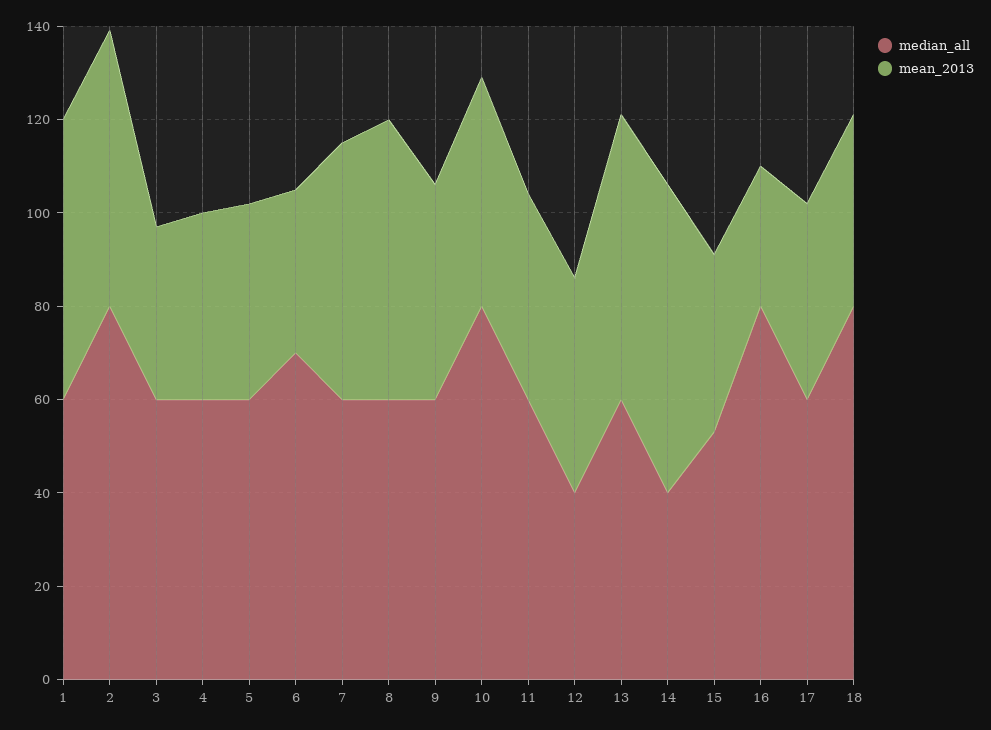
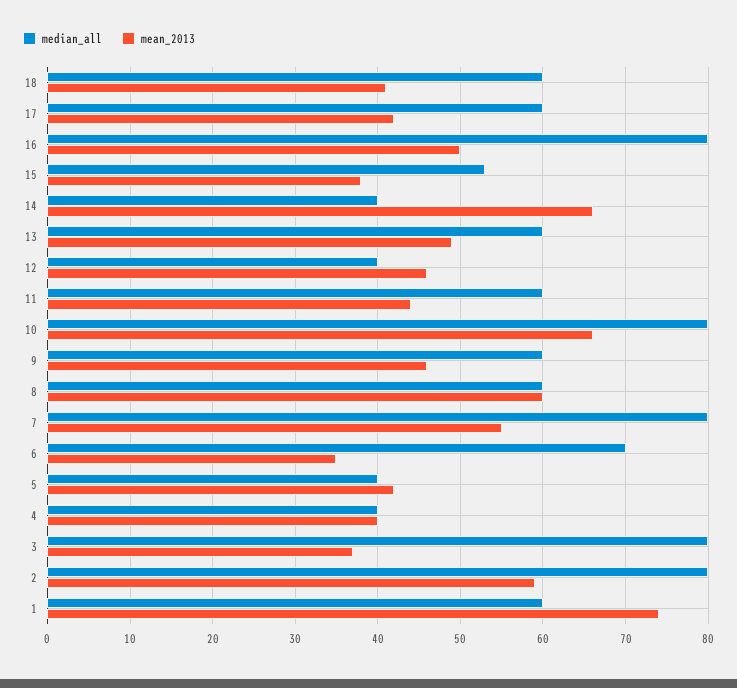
mean_2013, 1: 60 -> 74
median_all, 3: 60 -> 80
median_all, 4: 60 -> 40
median_all, 5: 60 -> 40
median_all, 7: 60 -> 80
mean_2013, 10: 50 -> 66
mean_2013, 13: 60 -> 49
mean_2013, 16: 30 -> 50
median_all, 18: 80 -> 60

